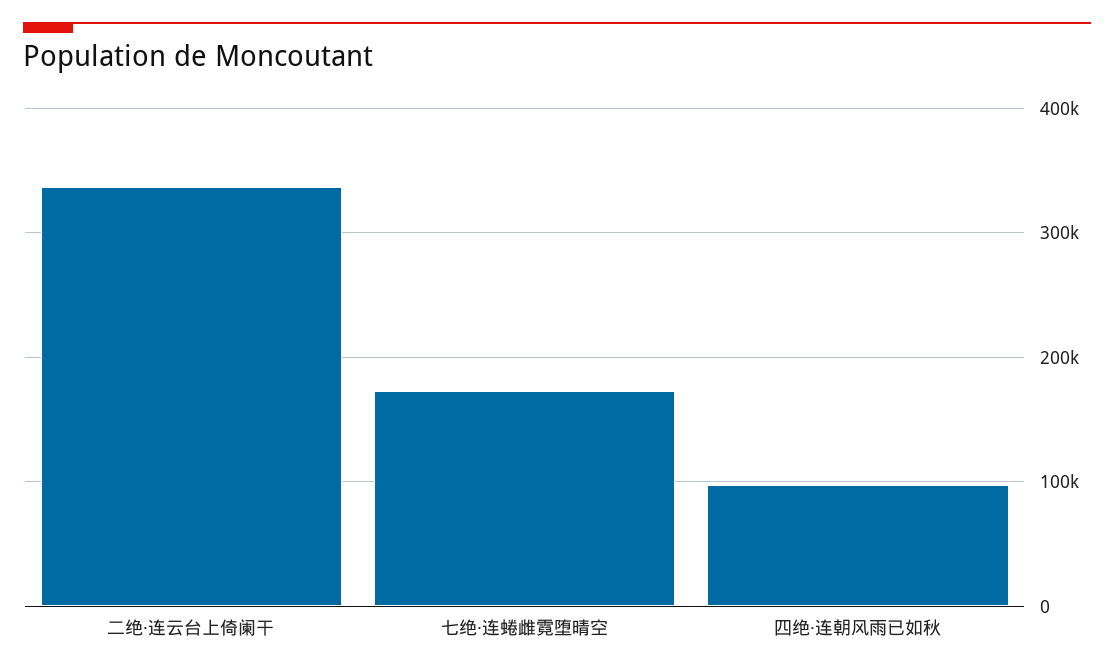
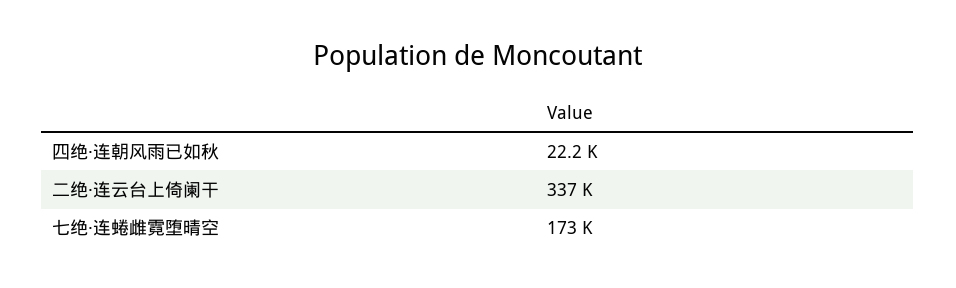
四绝·连朝风雨已如秋: 100000 -> 22200

